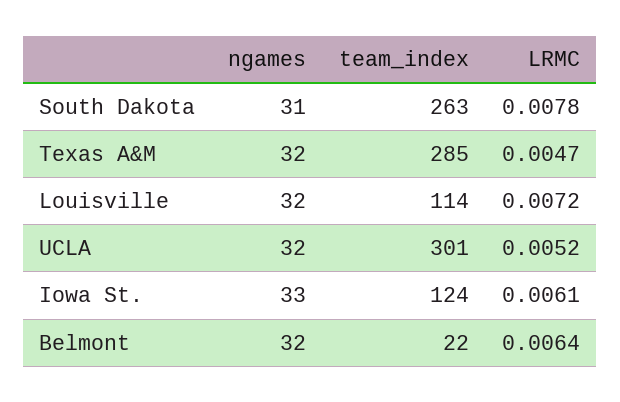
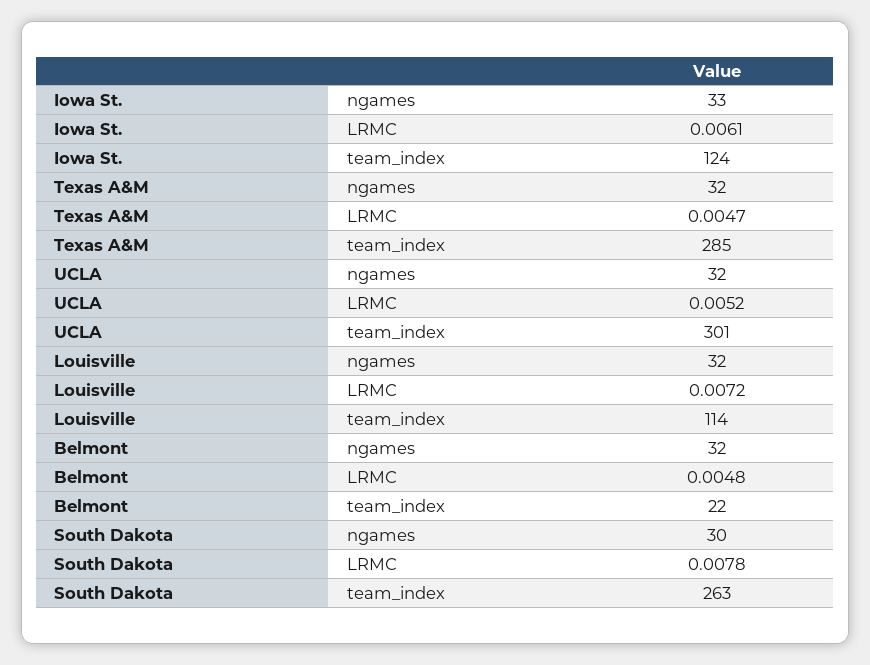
ngames, South Dakota: 31 -> 30
LRMC, Belmont: 0.0064 -> 0.0048

